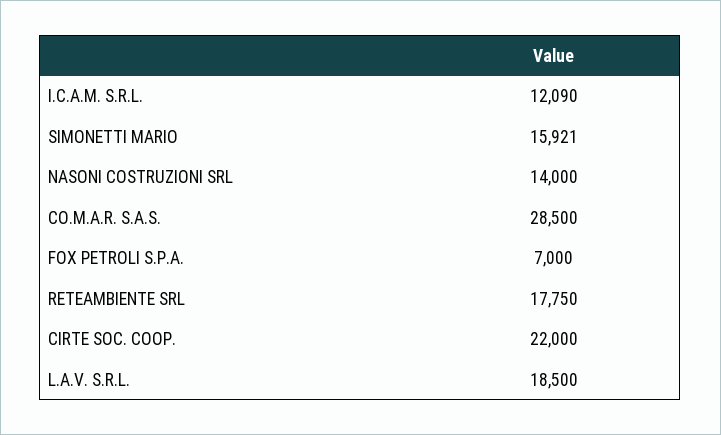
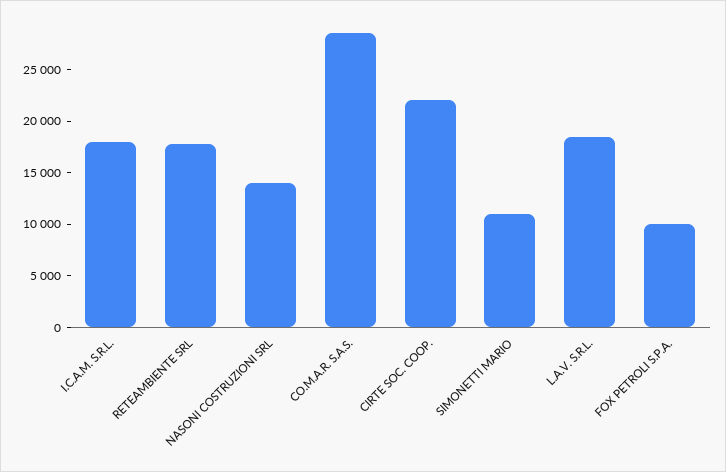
I.C.A.M. S.R.L.: 12090 -> 18000
SIMONETTI MARIO: 15921 -> 11000
FOX PETROLI S.P.A.: 7000 -> 10000

